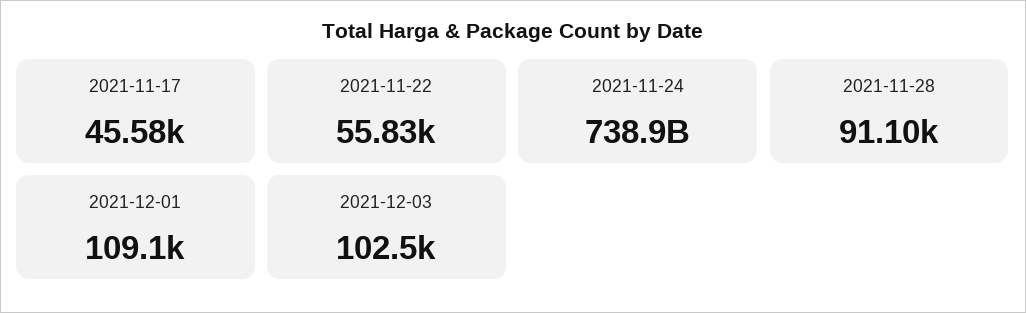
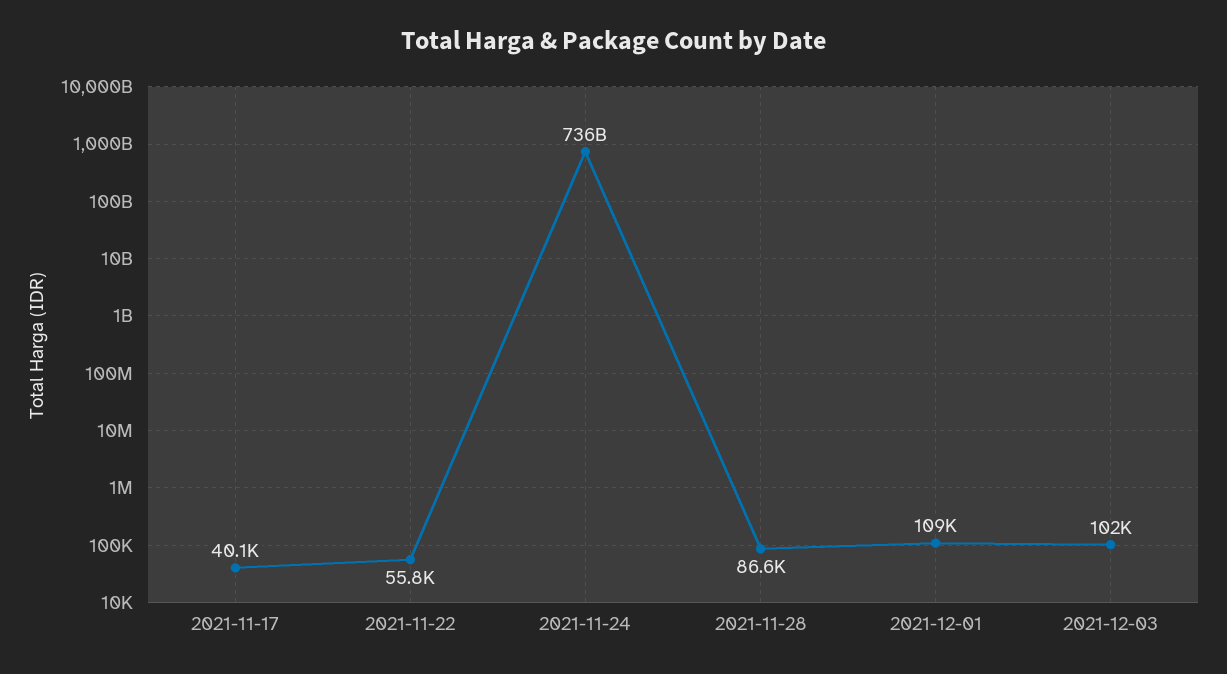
2021-11-17: 45580 -> 40100
2021-11-24: 738900000000 -> 736000000000
2021-11-28: 91100 -> 86600

